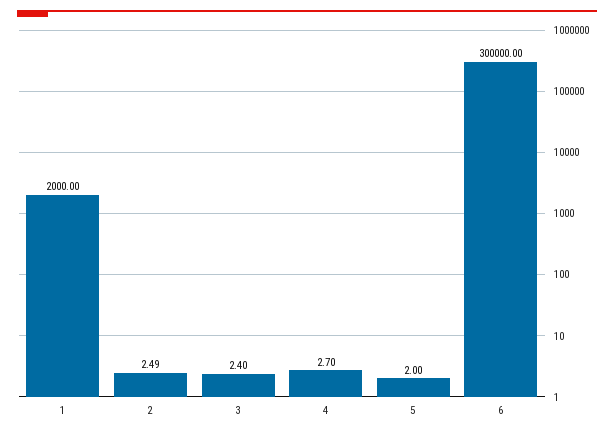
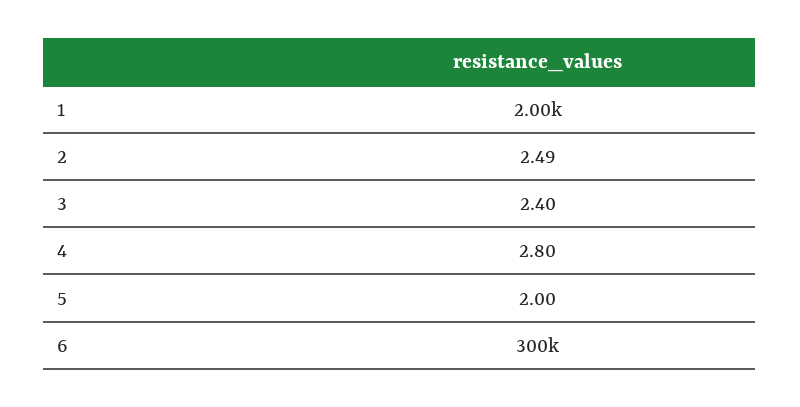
4: 2.7 -> 2.8

